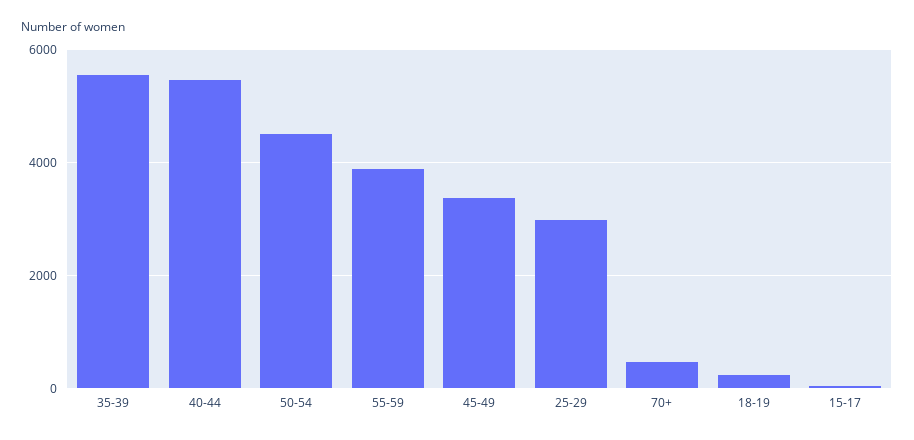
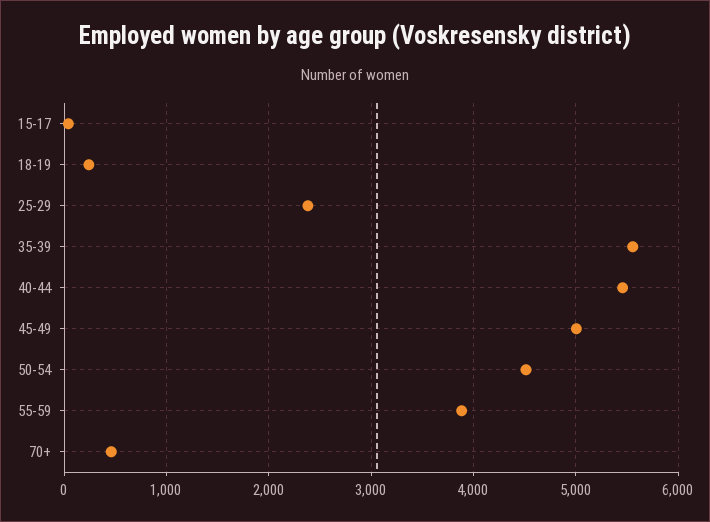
45-49: 3400 -> 5000
25-29: 3000 -> 2400

